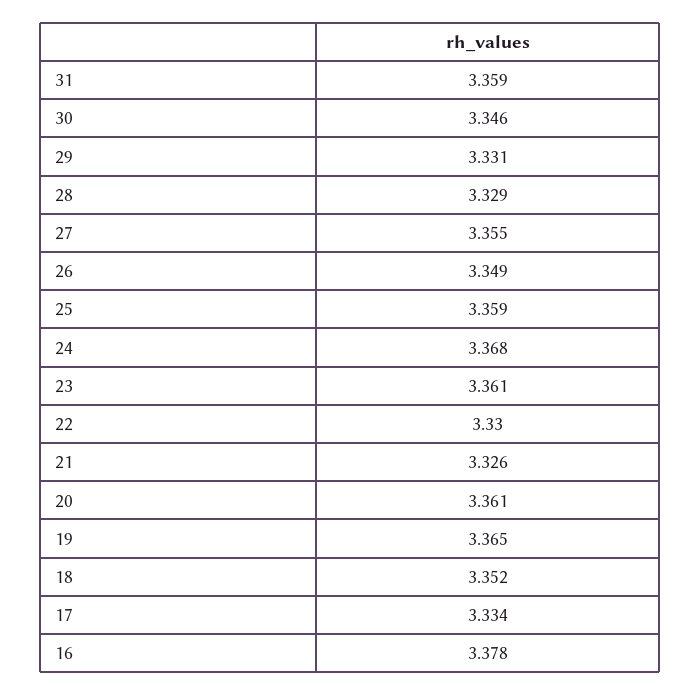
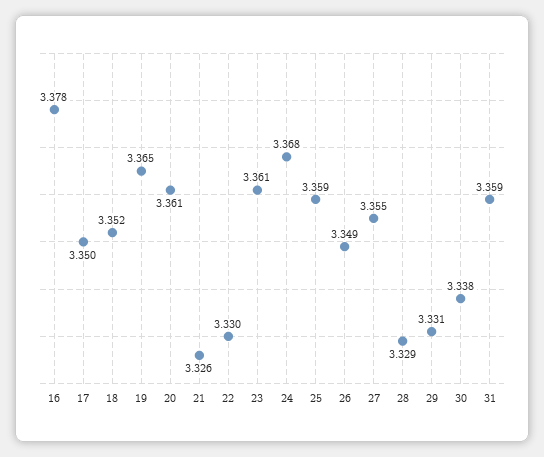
30: 3.346 -> 3.338
17: 3.334 -> 3.35

